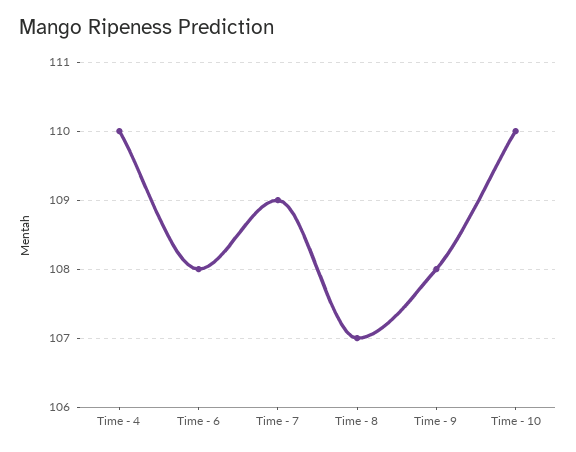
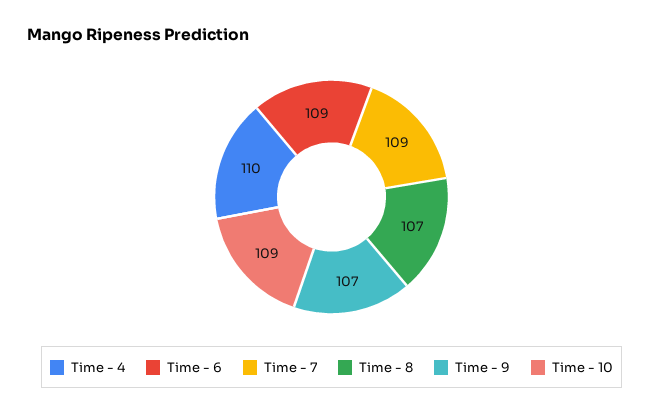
Time - 6: 108 -> 109
Time - 9: 108 -> 107
Time - 10: 110 -> 109

